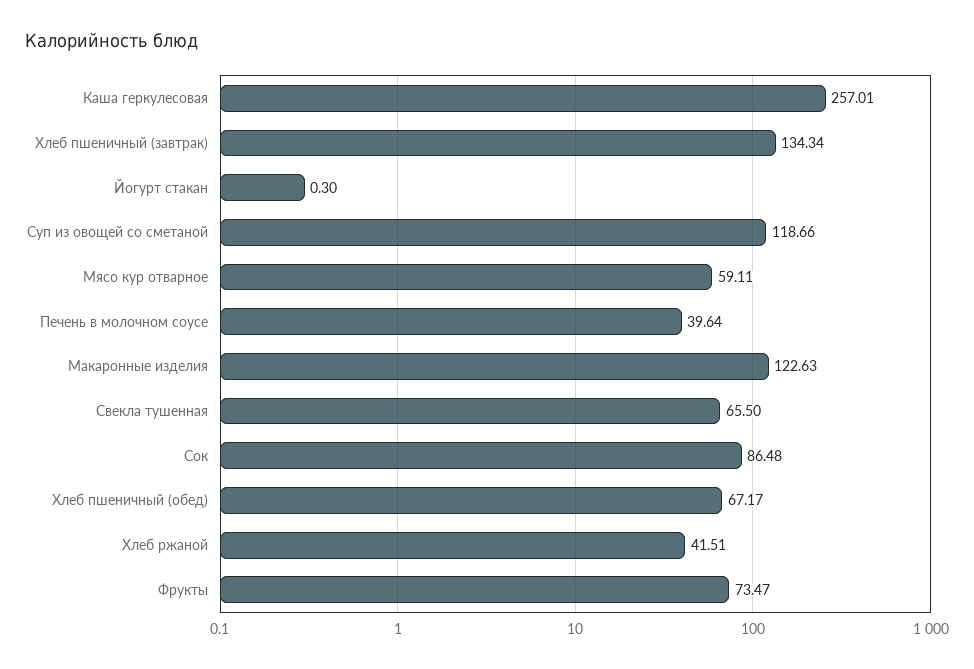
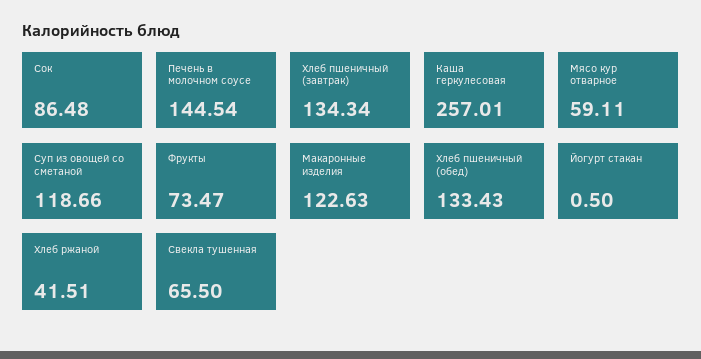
Йогурт стакан: 0.3 -> 0.5
Печень в молочном соусе: 39.64 -> 144.54
Хлеб пшеничный (обед): 67.17 -> 133.43

